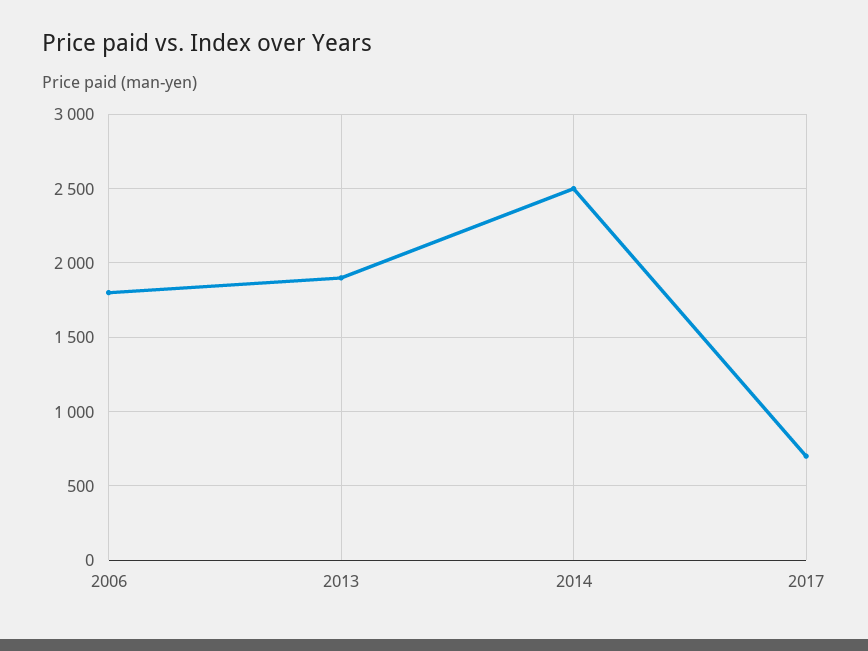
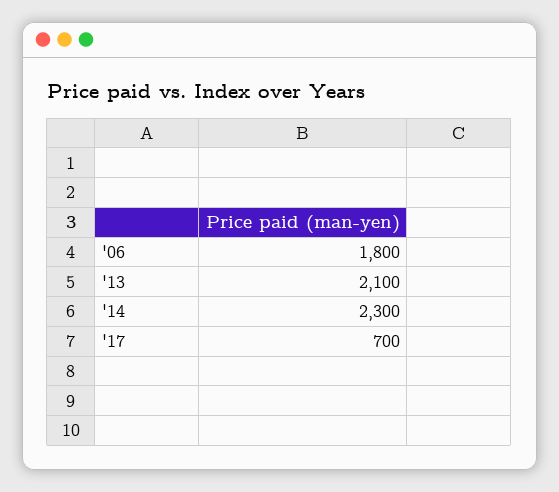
2013: 1900 -> 2100
2014: 2500 -> 2300

